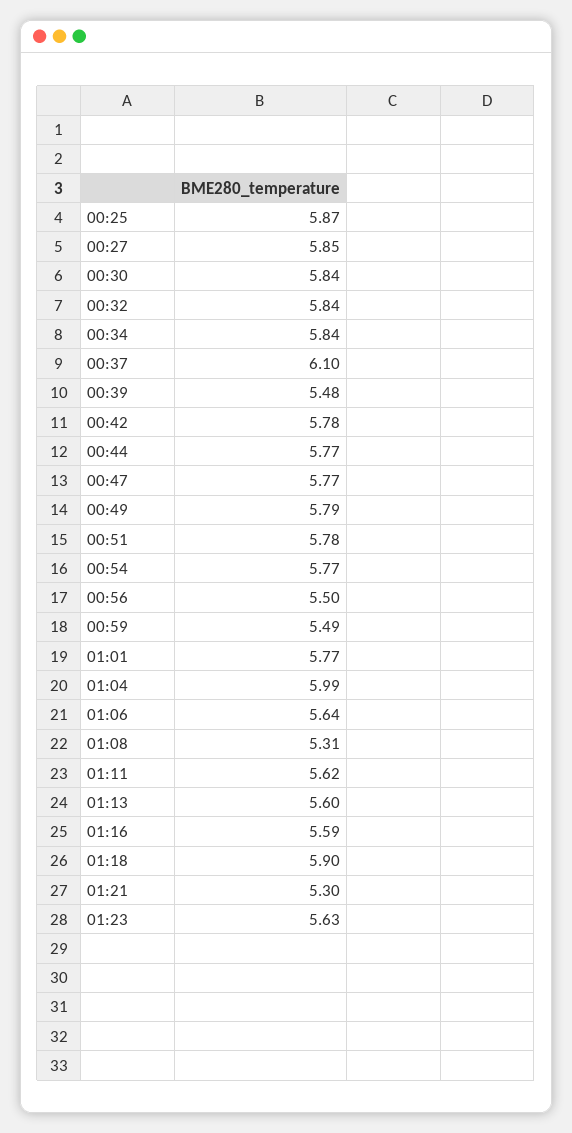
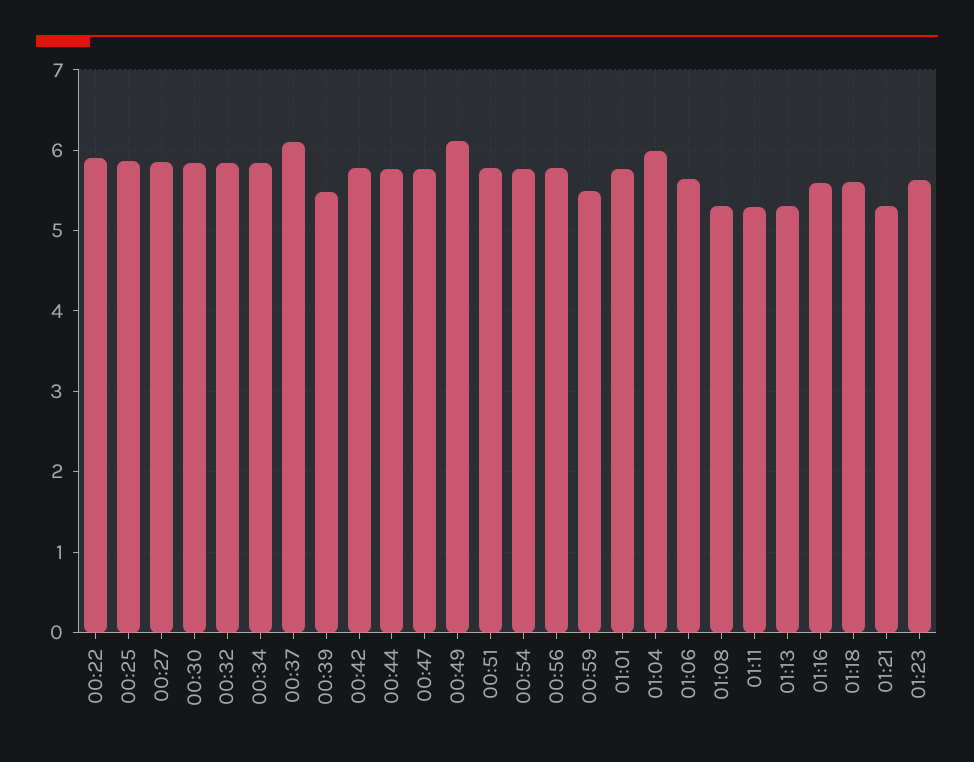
00:49: 5.79 -> 6.1
00:56: 5.5 -> 5.8
01:11: 5.62 -> 5.3
01:13: 5.6 -> 5.3
01:18: 5.9 -> 5.6
00:22: none -> 5.9

